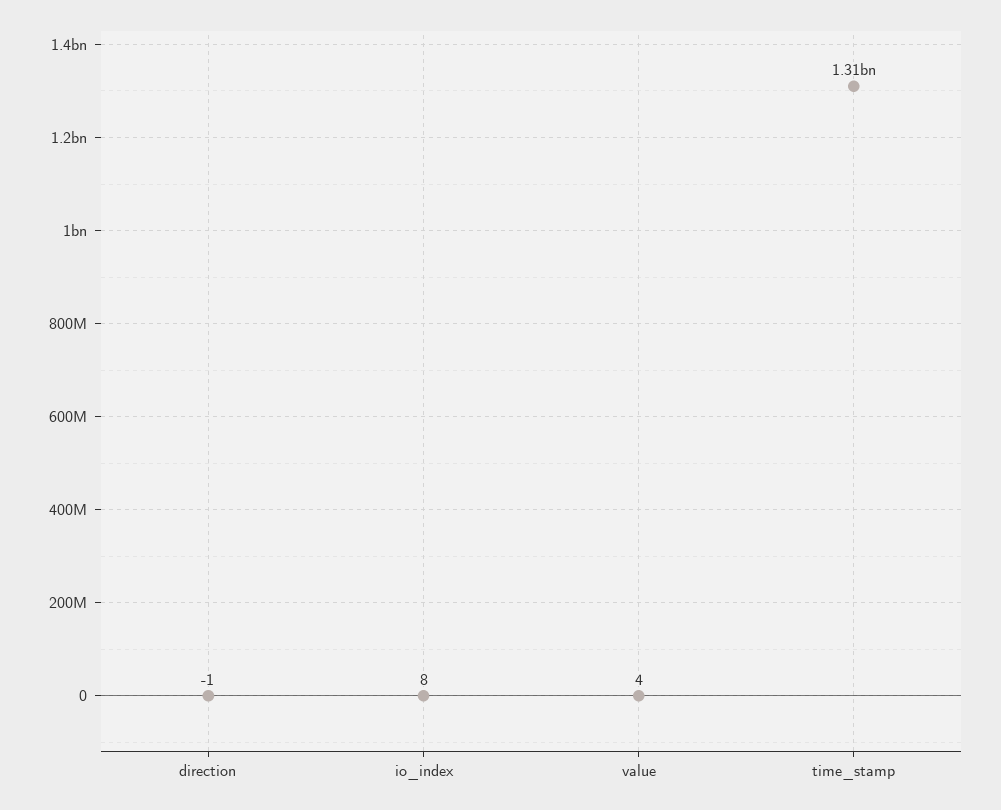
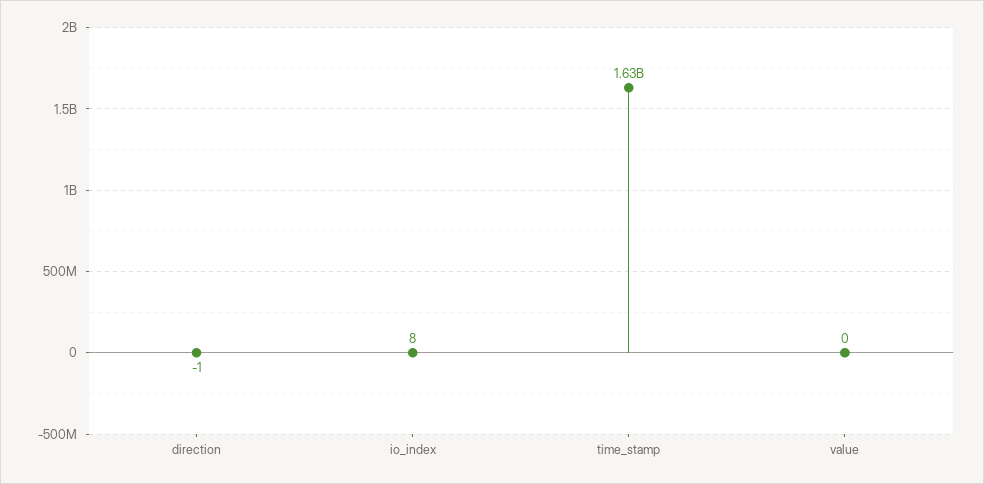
value: 4 -> 0
time_stamp: 1310000000 -> 1630000000

